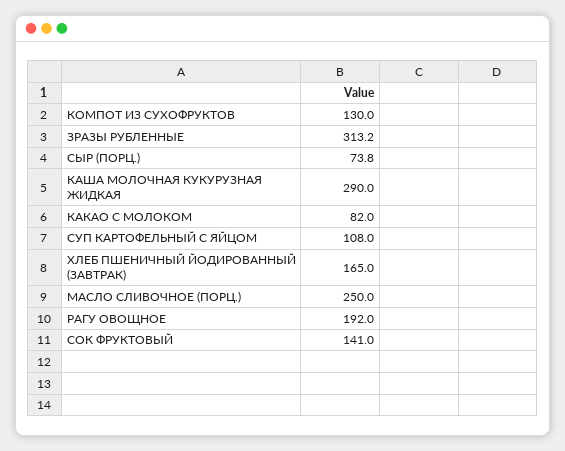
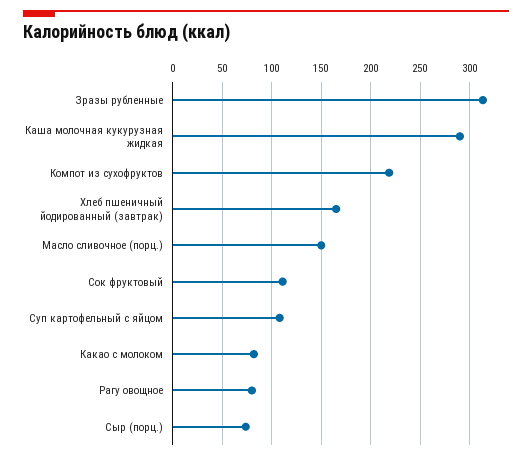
КОМПОТ ИЗ СУХОФРУКТОВ: 130 -> 220
МАСЛО СЛИВОЧНОЕ (ПОРЦ.): 250 -> 150
РАГУ ОВОЩНОЕ: 192 -> 80
СОК ФРУКТОВЫЙ: 141 -> 110

